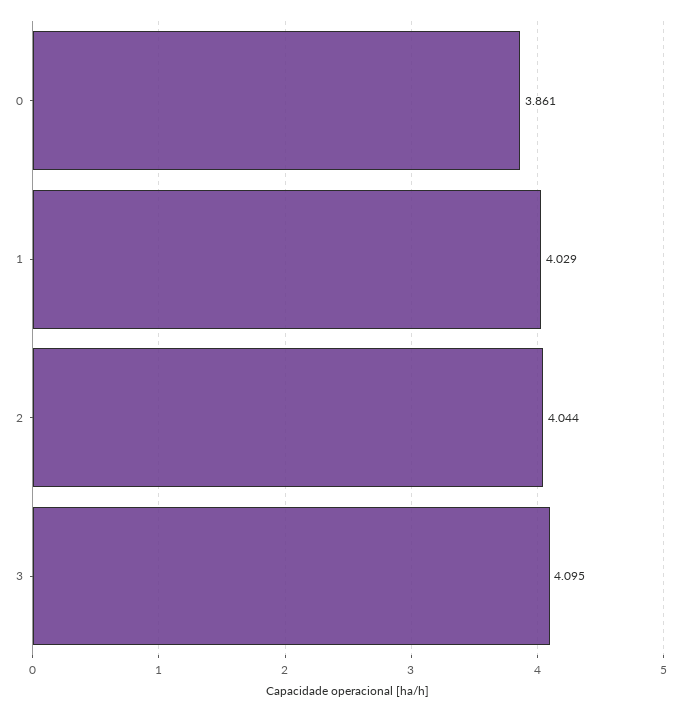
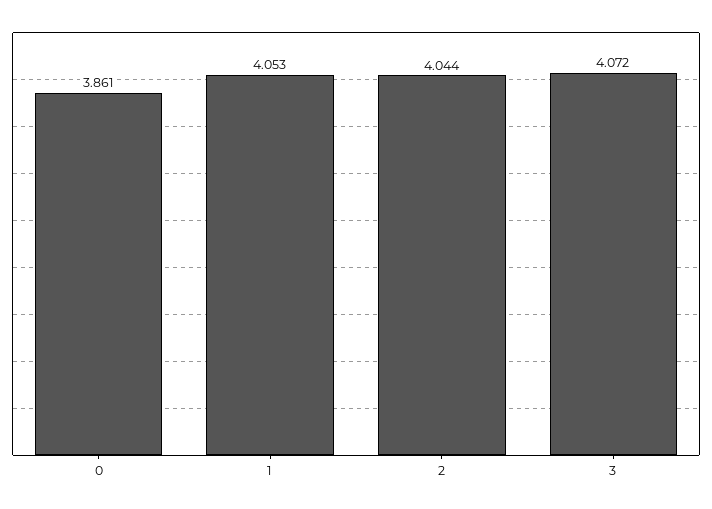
1: 4.029 -> 4.053
3: 4.095 -> 4.072

